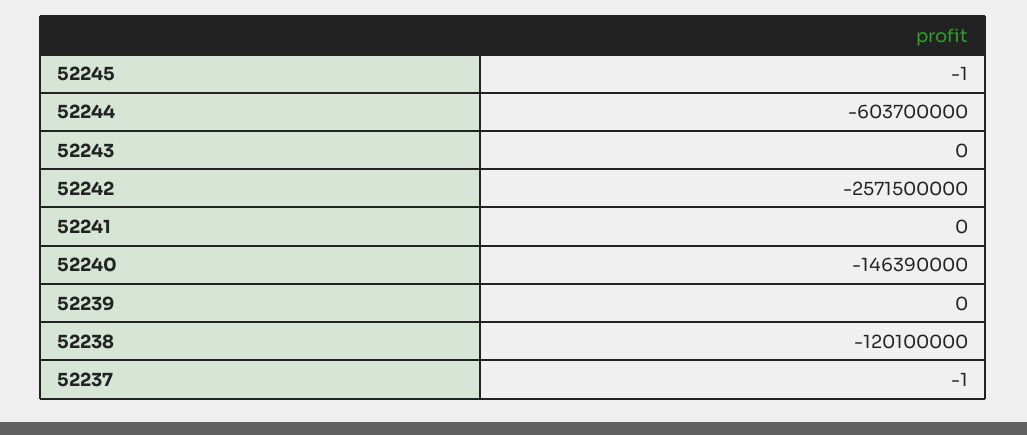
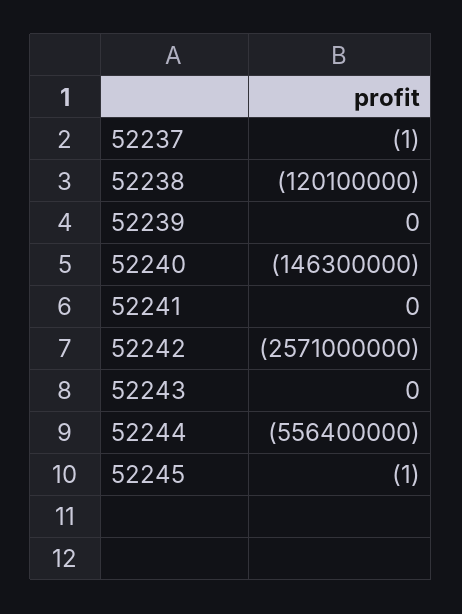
52244: -603700000 -> -556400000
52242: -2571500000 -> -2571000000
52240: -146390000 -> -146300000

